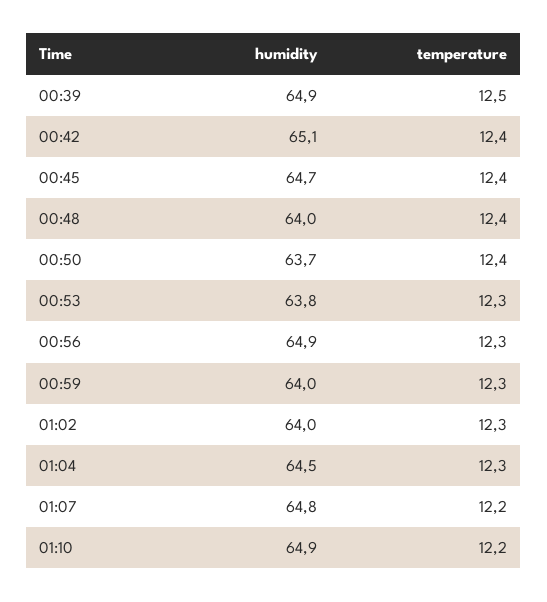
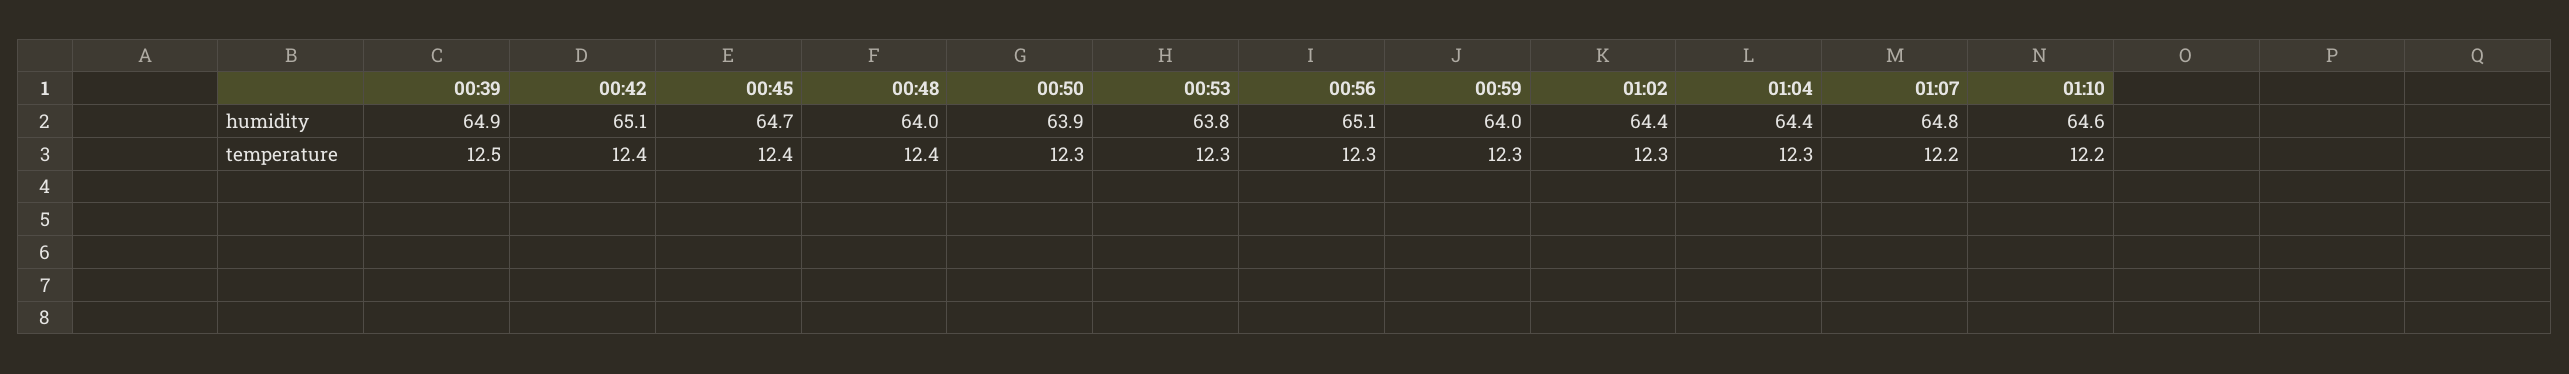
humidity, 00:50: 63.7 -> 63.9
temperature, 00:50: 12.4 -> 12.3
humidity, 00:56: 64.9 -> 65.1
humidity, 01:02: 64 -> 64.4
humidity, 01:04: 64.5 -> 64.4
humidity, 01:10: 64.9 -> 64.6

